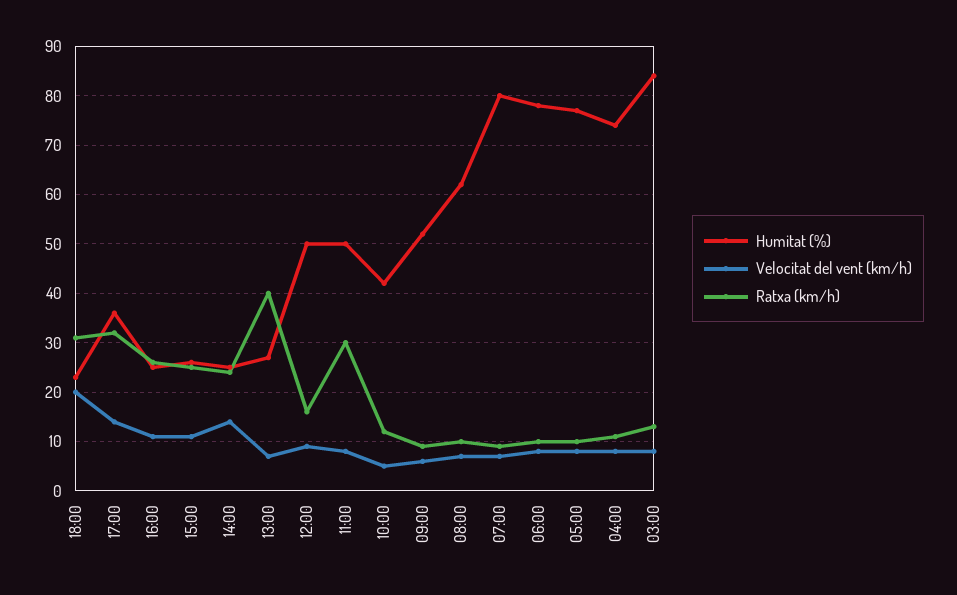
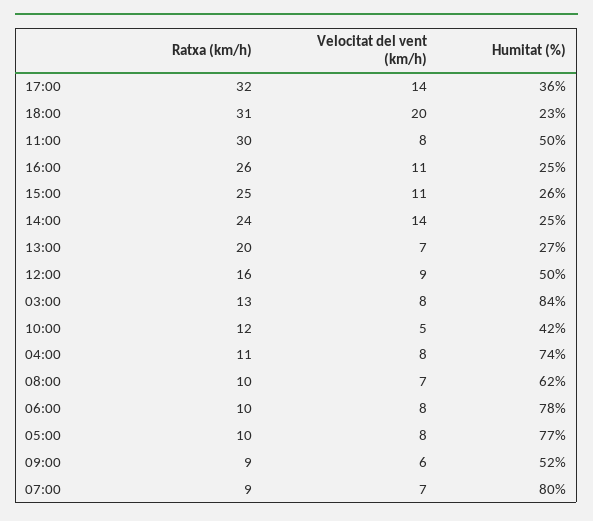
Ratxa (km/h), 13:00: 40 -> 20

